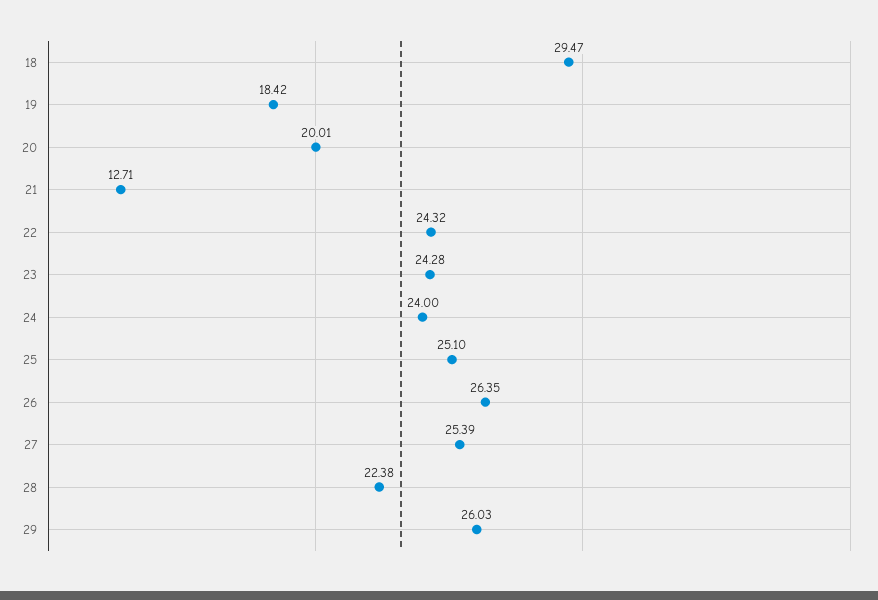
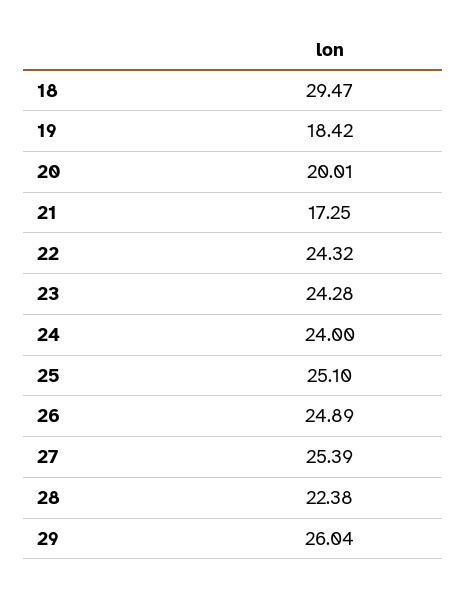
21: 12.71 -> 17.25
26: 26.35 -> 24.89
29: 26.03 -> 26.04

